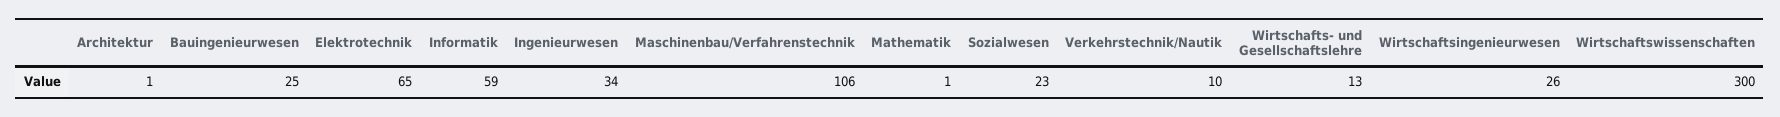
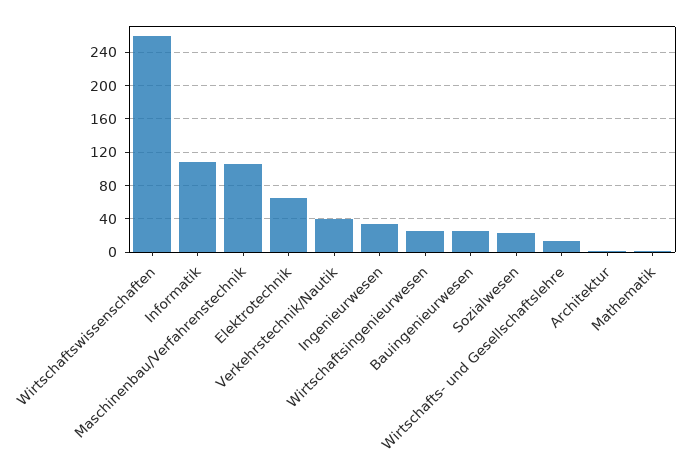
Informatik: 59 -> 110
Verkehrstechnik/Nautik: 10 -> 40
Wirtschaftswissenschaften: 300 -> 260

